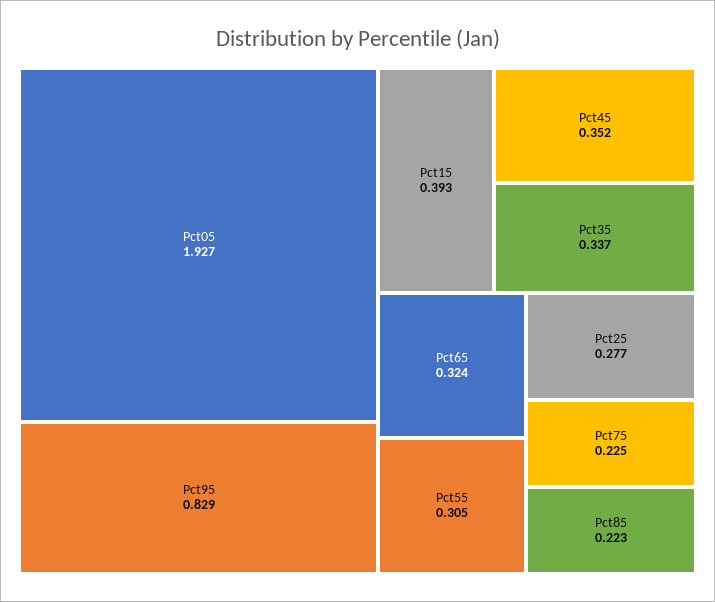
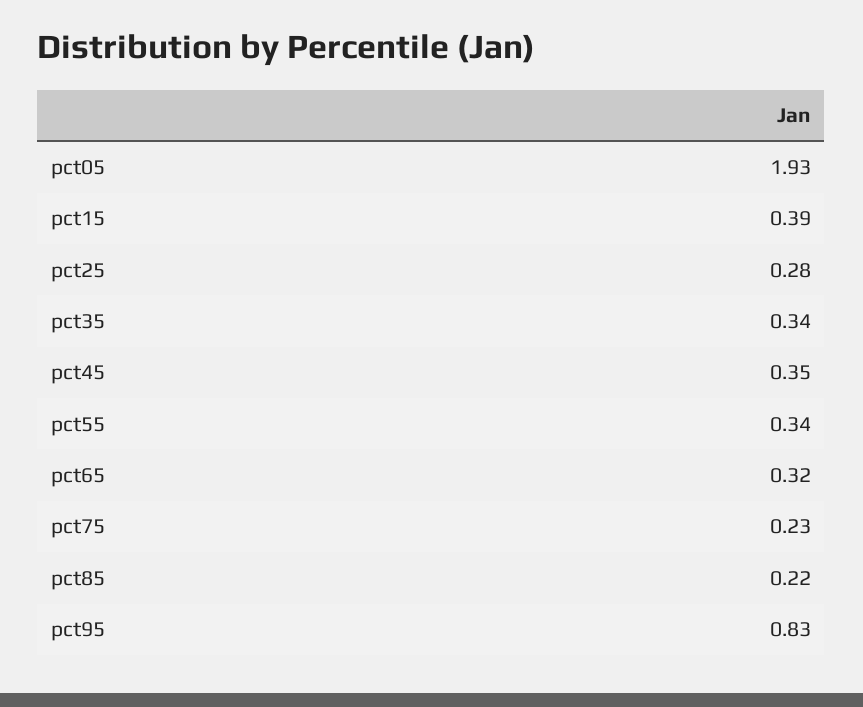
Pct55: 0.305 -> 0.34

